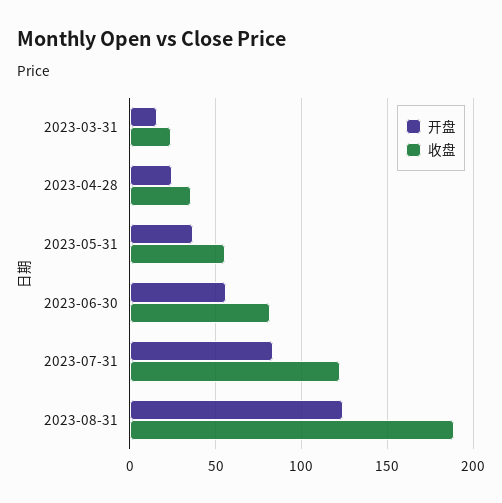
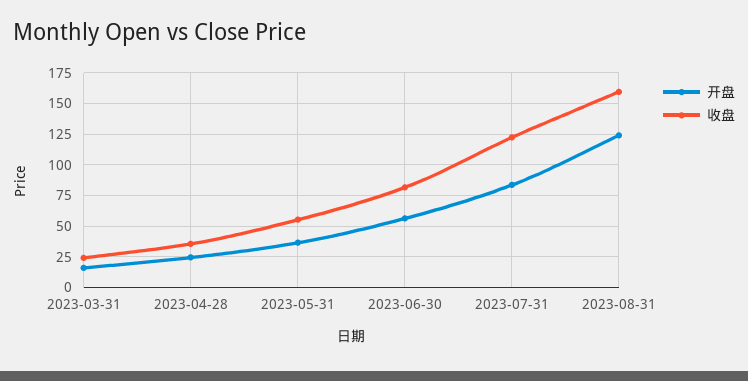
收盘, 2023-08-31: 190 -> 160

